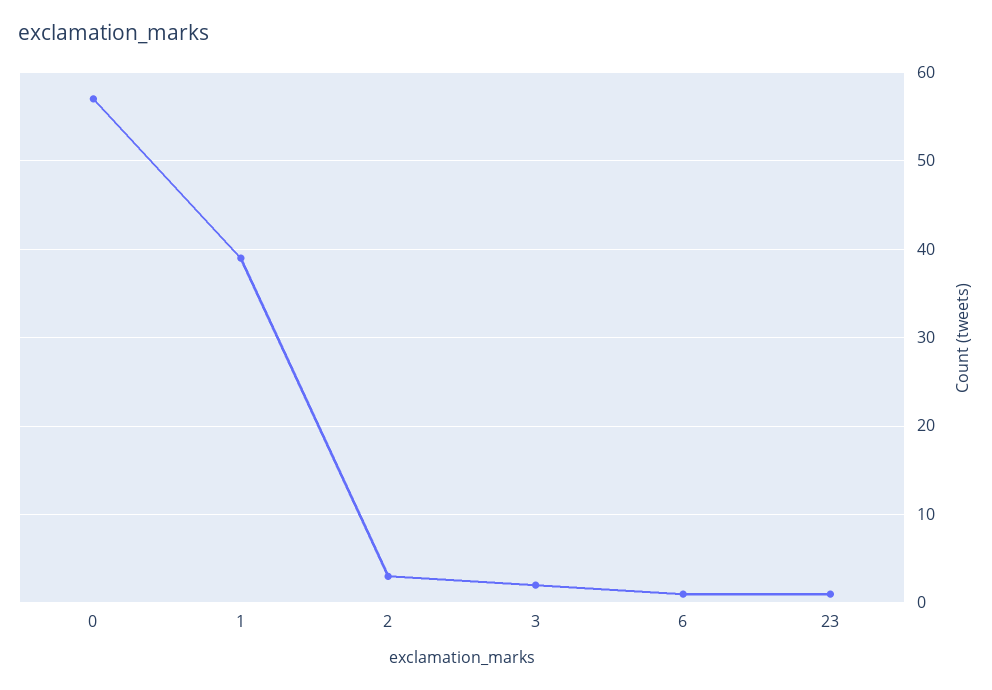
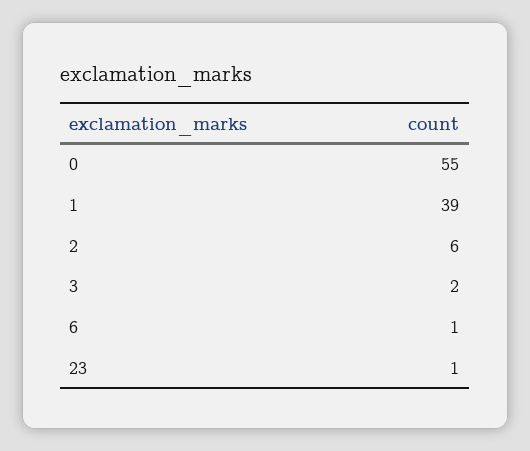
0: 57 -> 55
2: 3 -> 6

